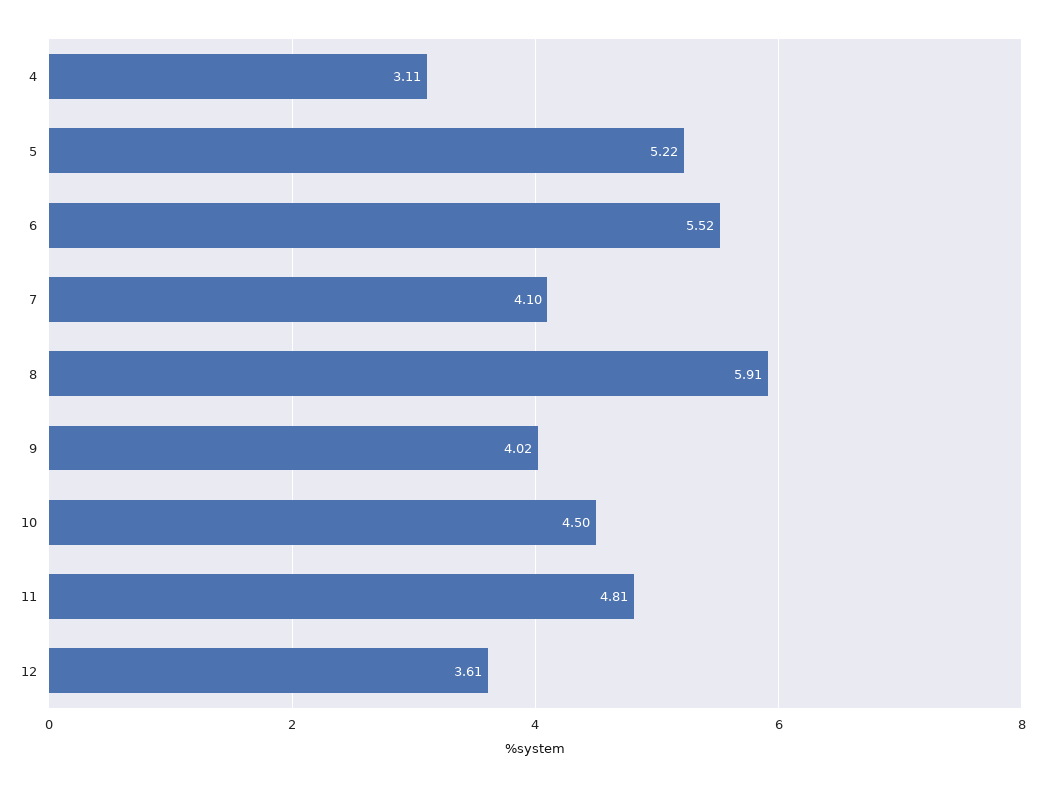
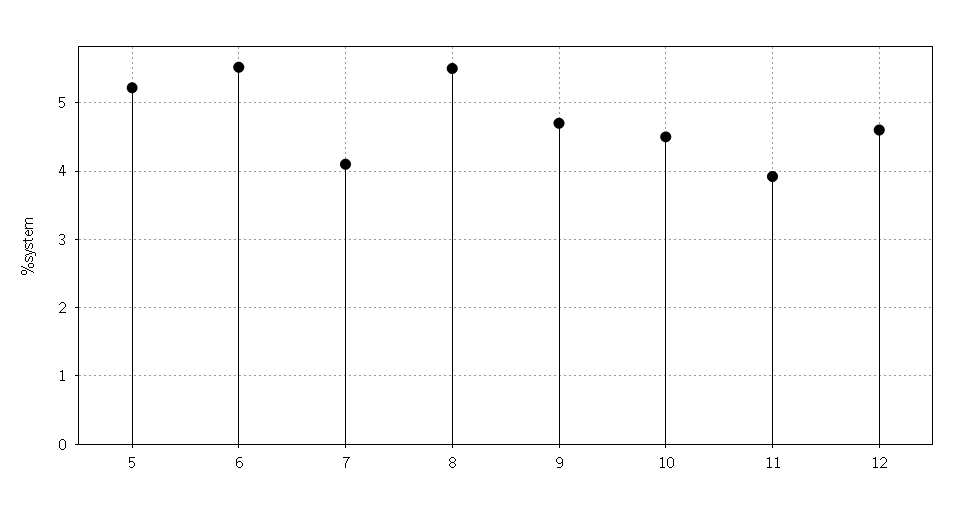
4: 3.11 -> none
8: 5.91 -> 5.5
9: 4.02 -> 4.7
11: 4.81 -> 3.9
12: 3.61 -> 4.6

